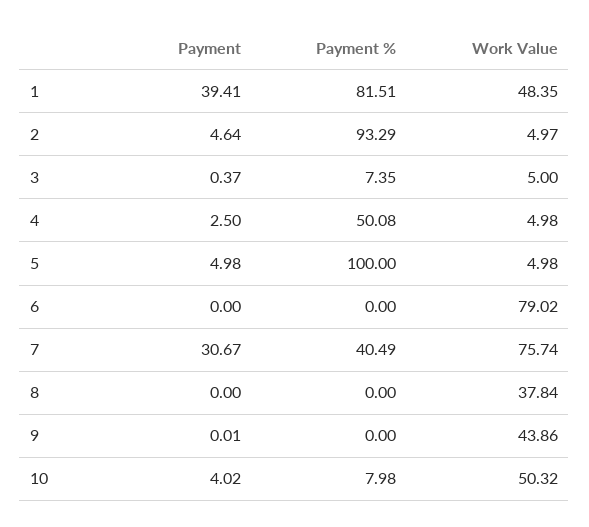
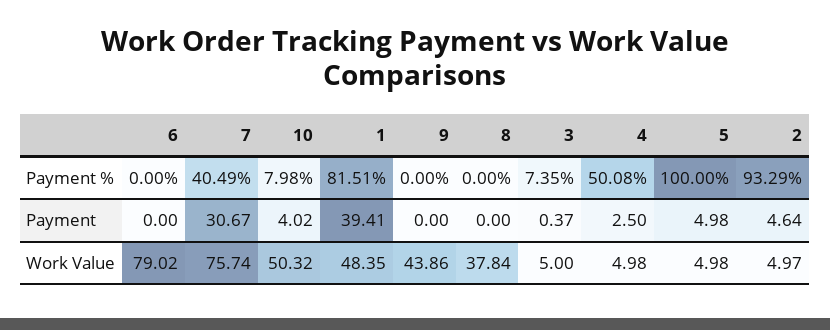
Payment, 9: 0.01 -> 0

